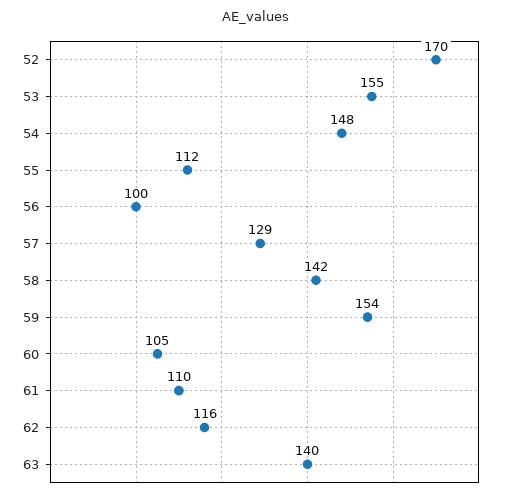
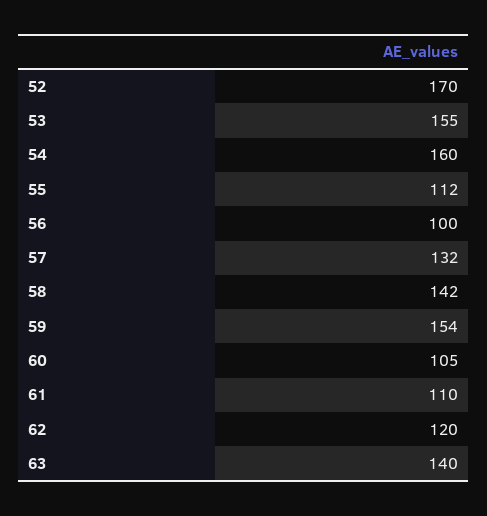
54: 148 -> 160
57: 129 -> 132
62: 116 -> 120

